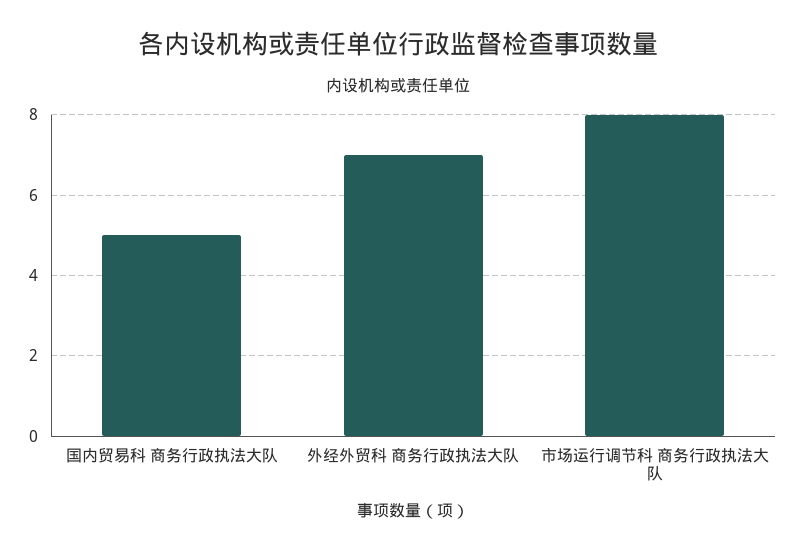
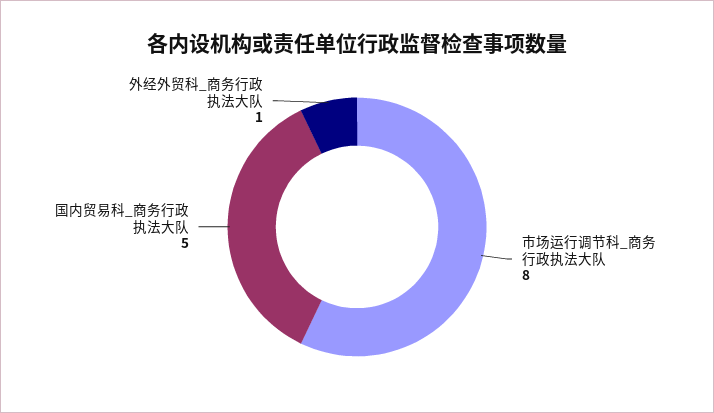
外经外贸科 商务行政执法大队: 7 -> 1

